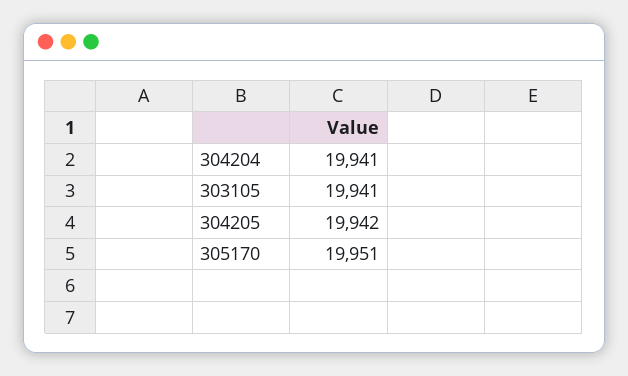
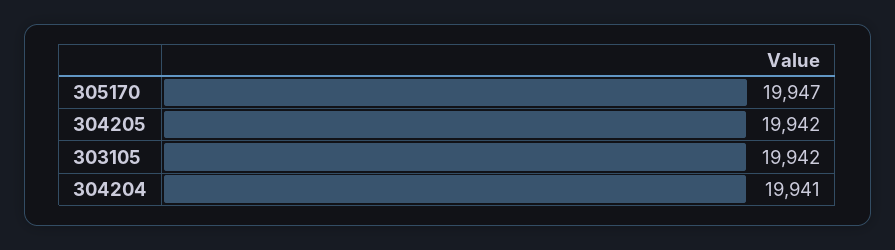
303105: 19941 -> 19942
305170: 19951 -> 19947

